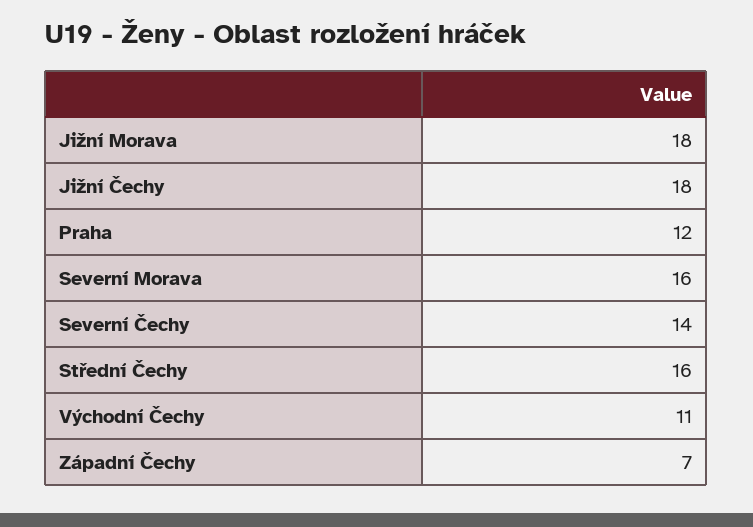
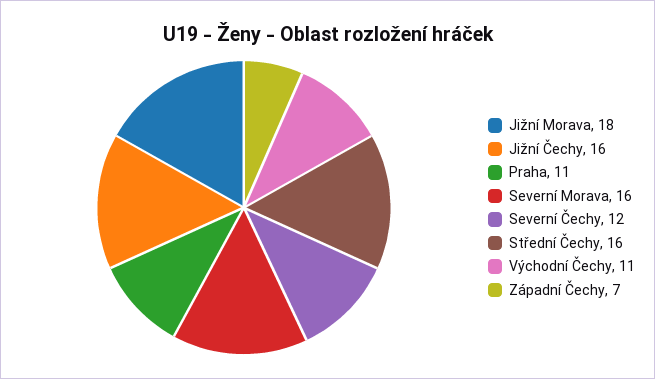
Jižní Čechy: 18 -> 16
Praha: 12 -> 11
Severní Čechy: 14 -> 12

